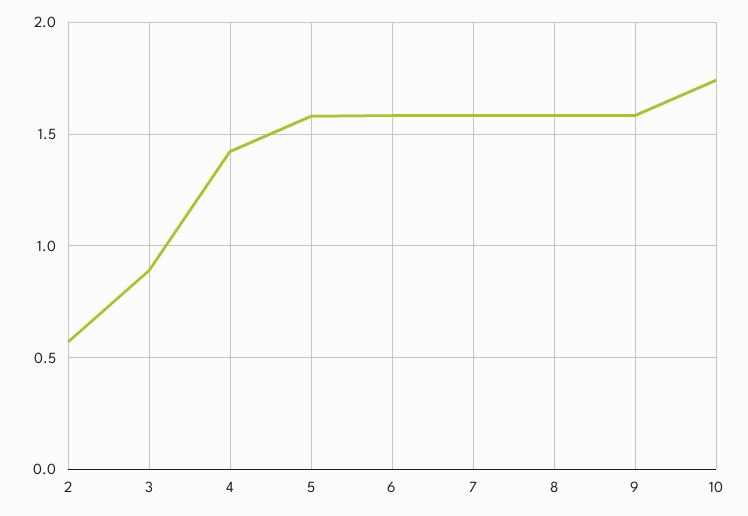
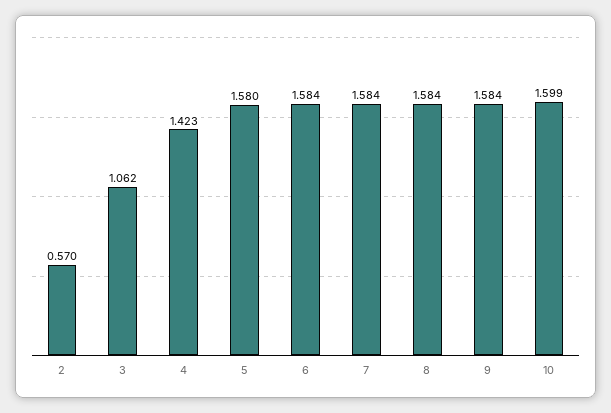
3: 0.9 -> 1.062
10: 1.75 -> 1.599

